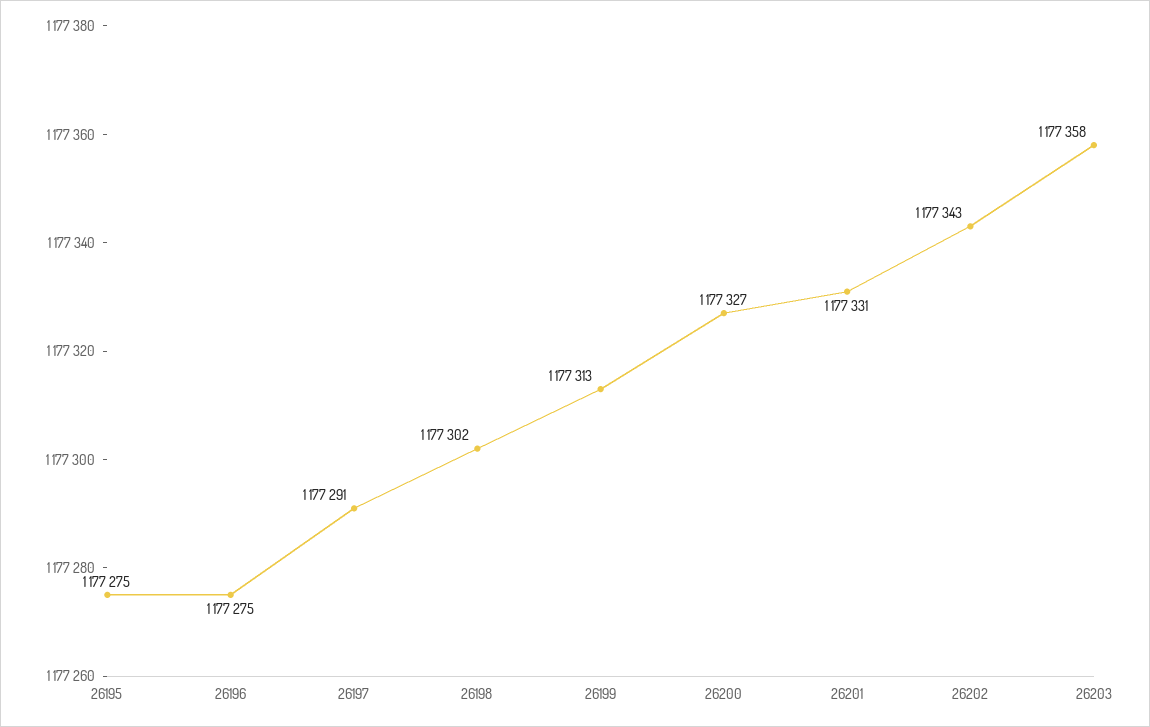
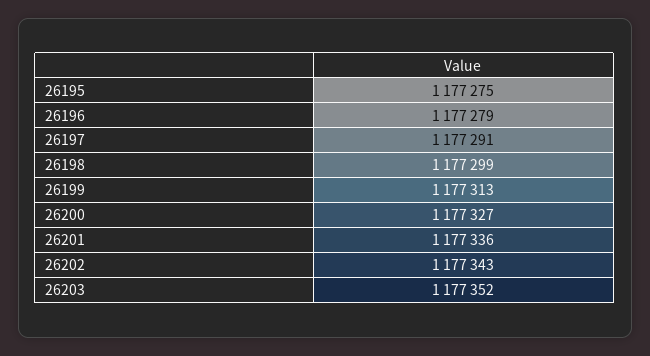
26196: 1177275 -> 1177279
26198: 1177302 -> 1177299
26201: 1177331 -> 1177336
26203: 1177358 -> 1177352

